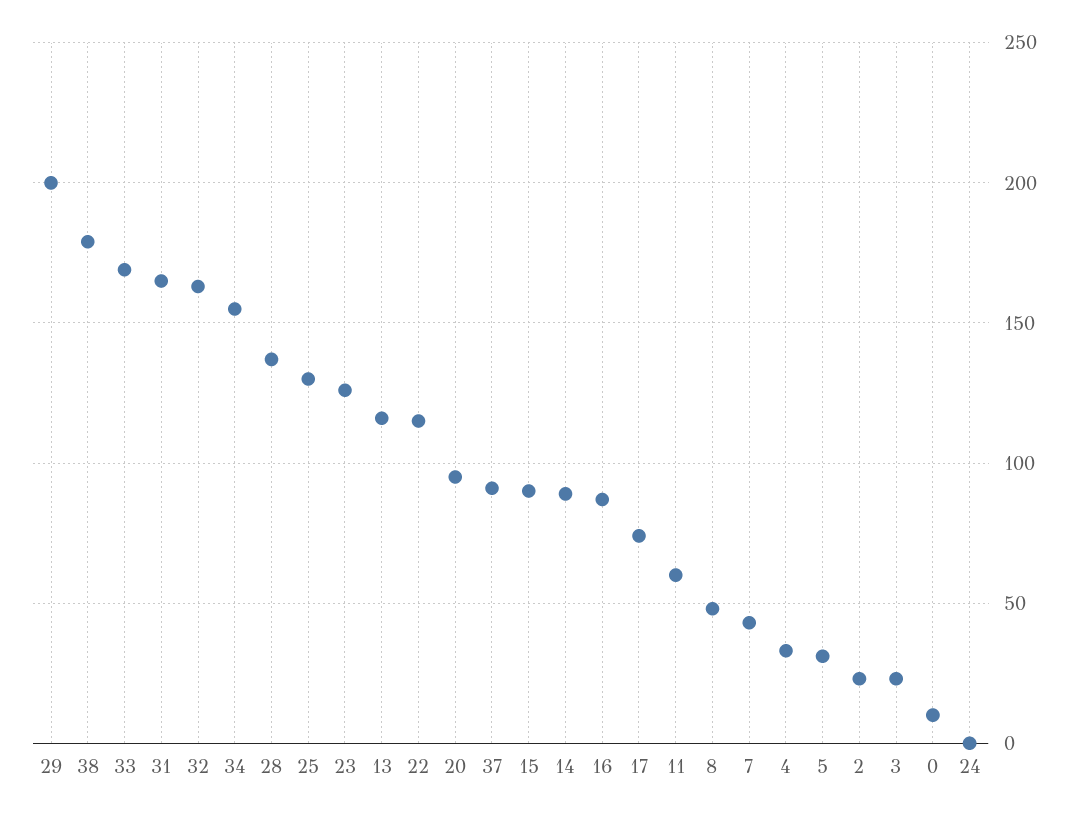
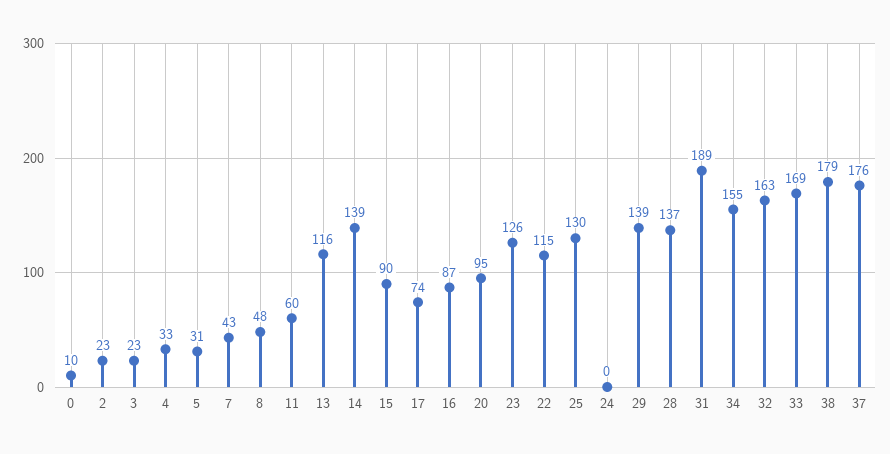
29: 200 -> 139
31: 165 -> 189
37: 90 -> 176
14: 90 -> 139

